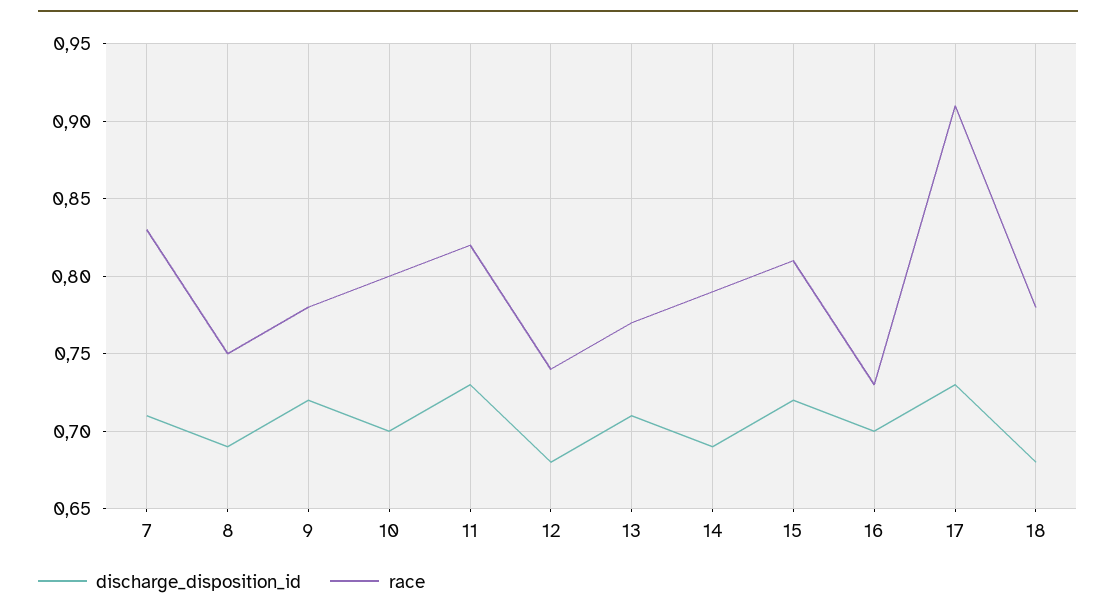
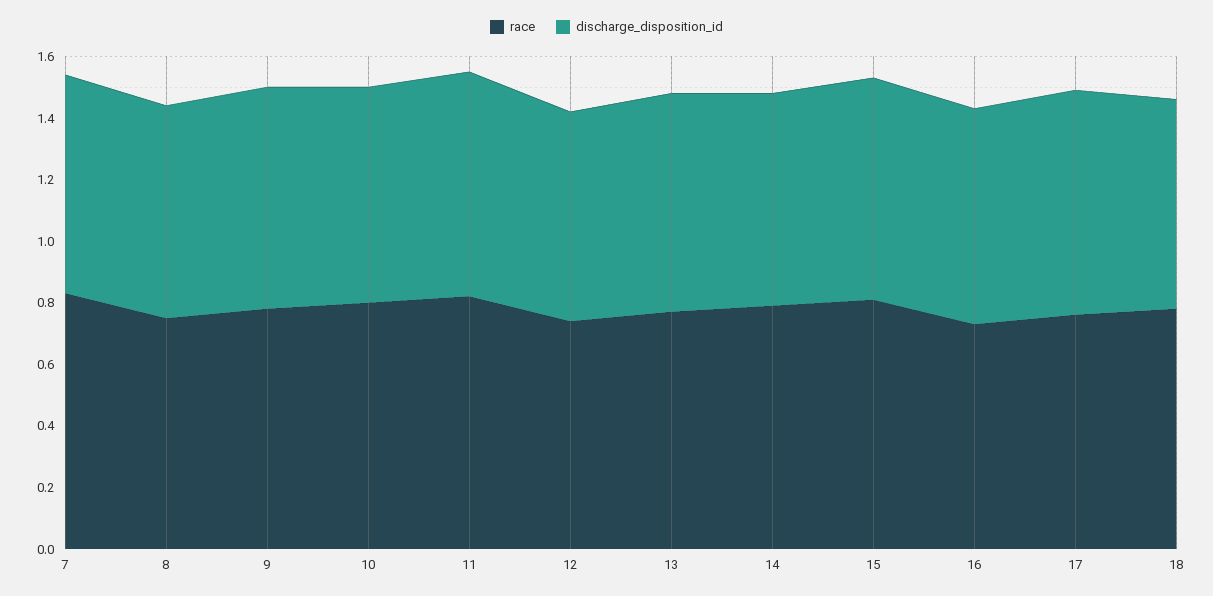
race, 17: 0.91 -> 0.75

